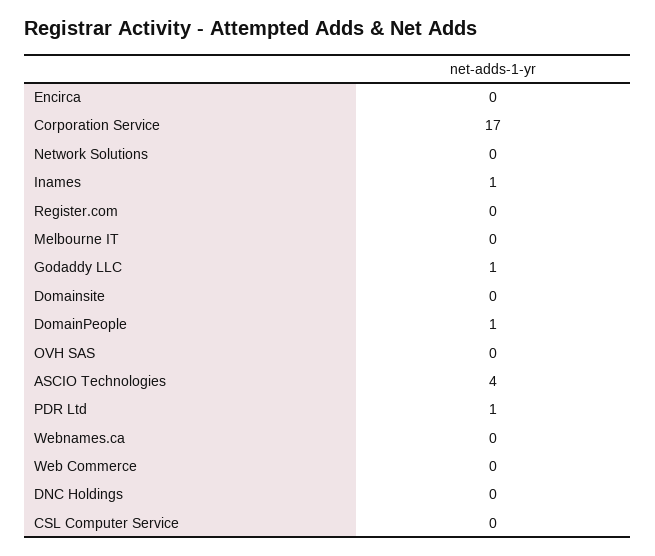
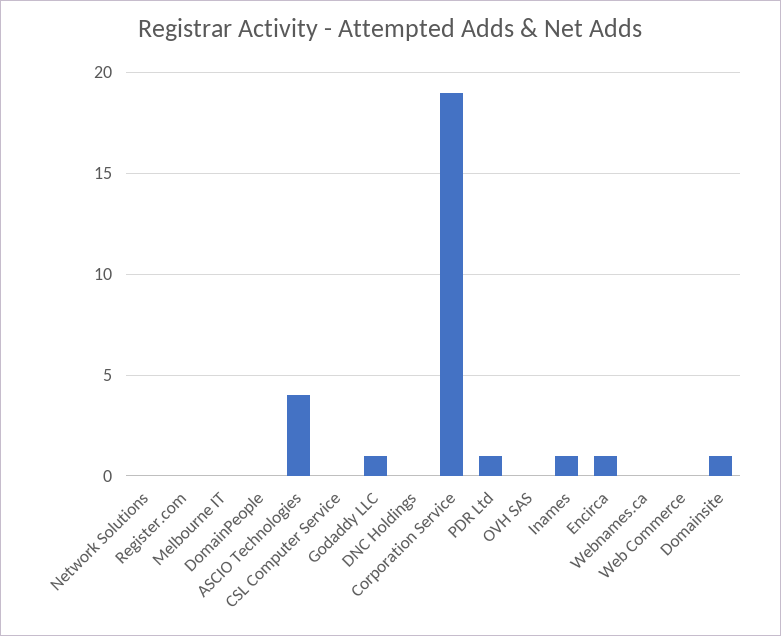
Encirca: 0 -> 1
Corporation Service: 17 -> 19
Domainsite: 0 -> 1
DomainPeople: 1 -> 0

